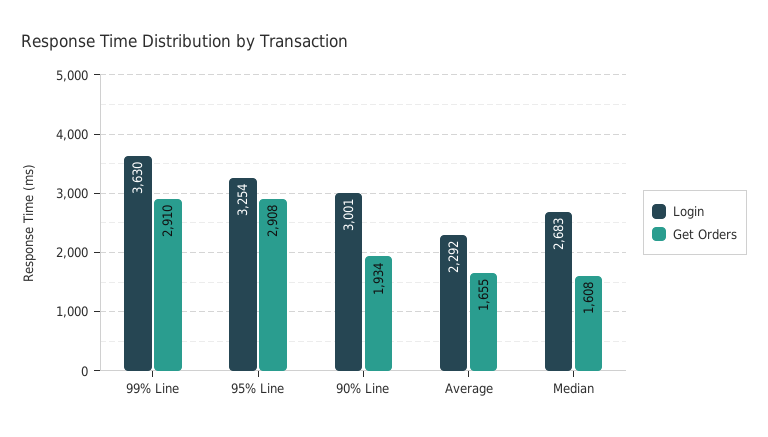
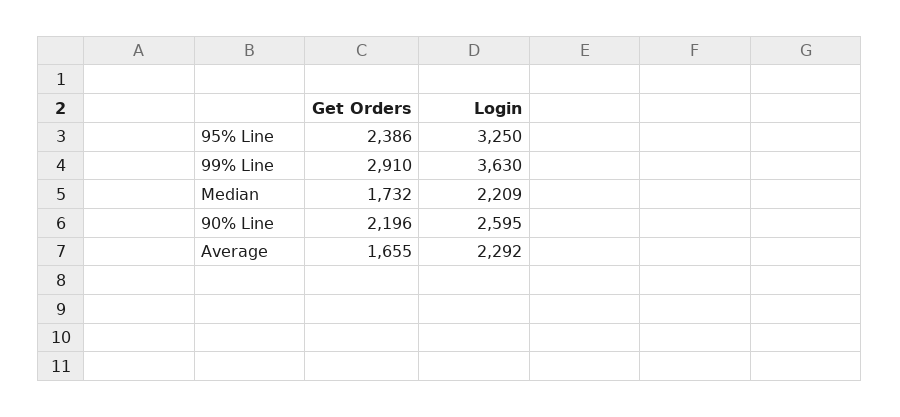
Login, 95% Line: 3254 -> 3250
Get Orders, 95% Line: 2908 -> 2386
Login, 90% Line: 3001 -> 2595
Get Orders, 90% Line: 1934 -> 2196
Login, Median: 2683 -> 2209
Get Orders, Median: 1608 -> 1732

